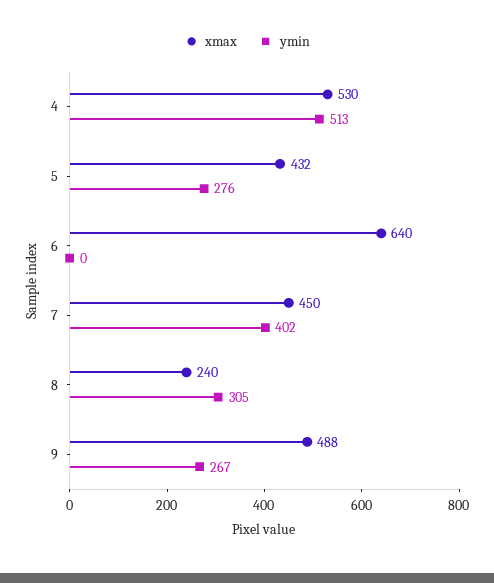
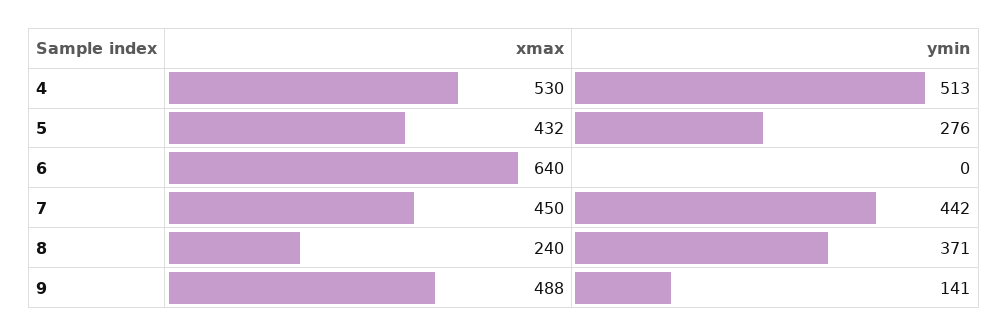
ymin, 7: 402 -> 442
ymin, 8: 305 -> 371
ymin, 9: 267 -> 141

